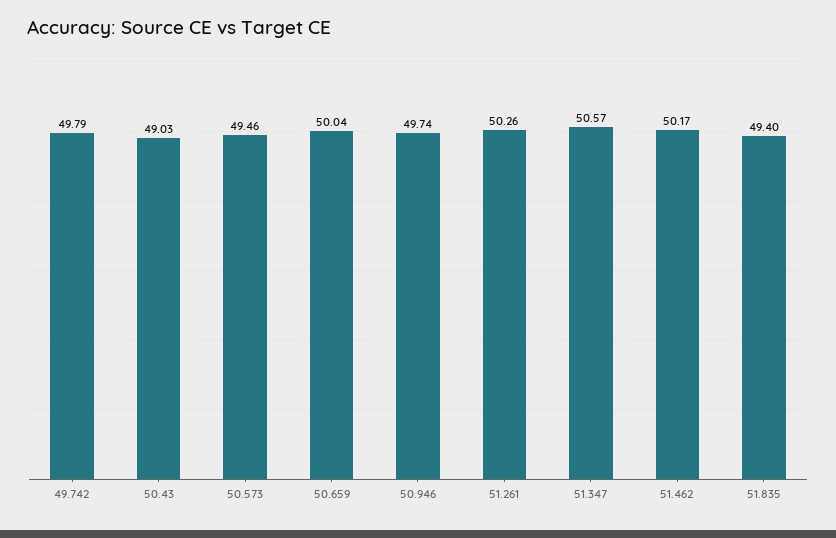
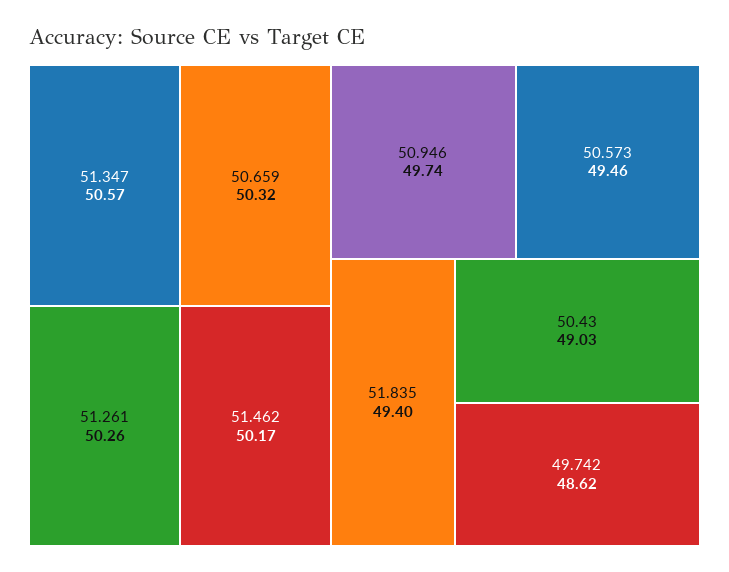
49.742: 49.79 -> 48.62
50.659: 50.04 -> 50.32

